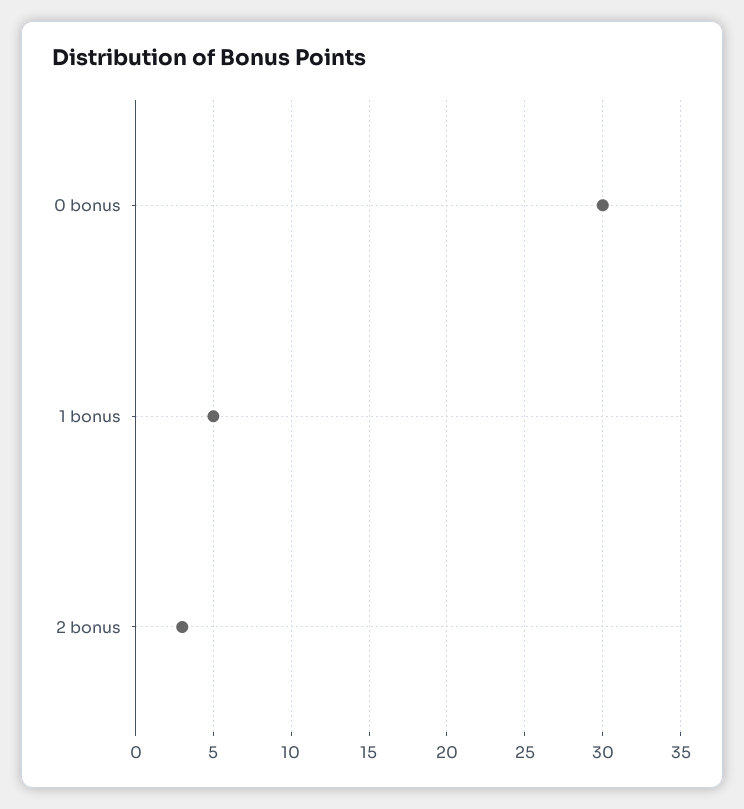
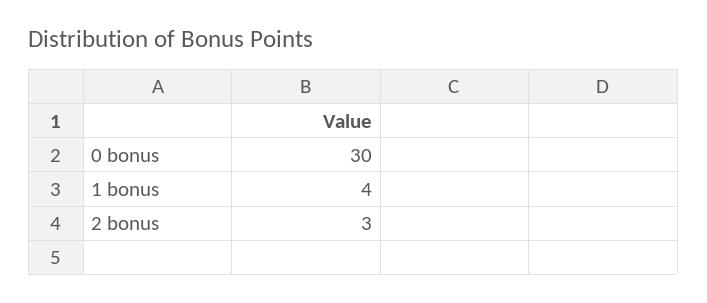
1 bonus: 5 -> 4

